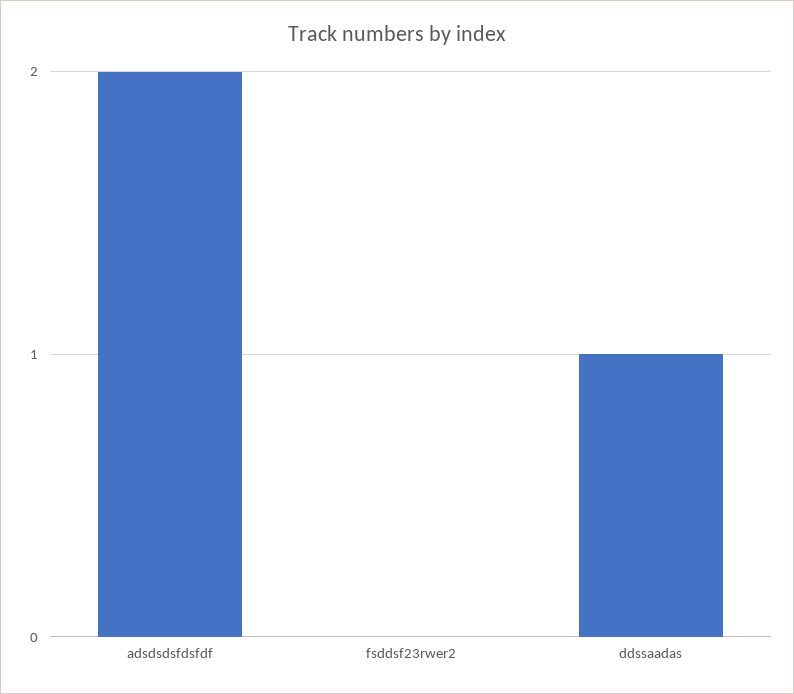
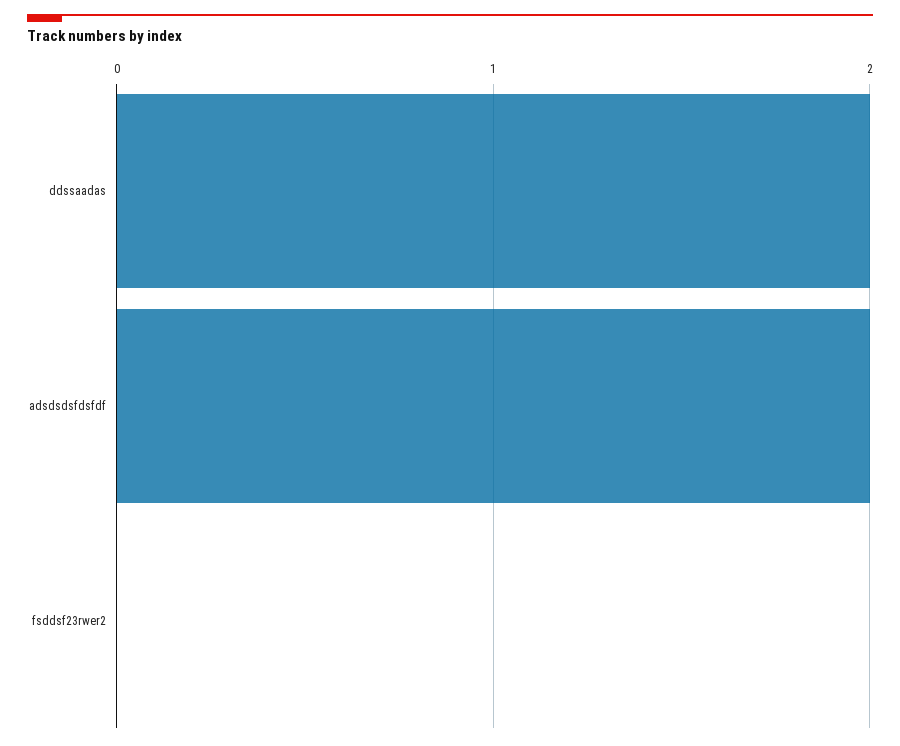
ddssaadas: 1 -> 2

